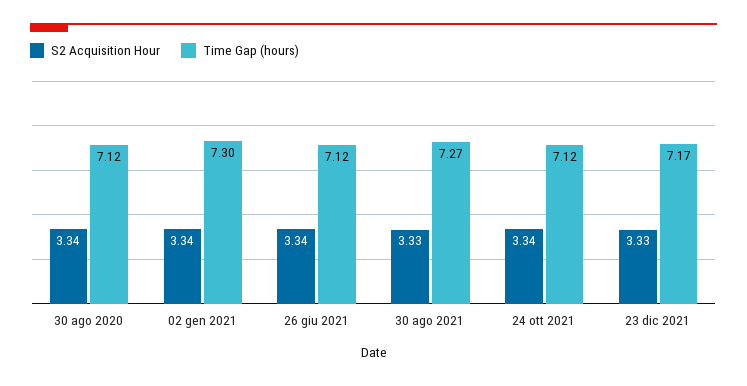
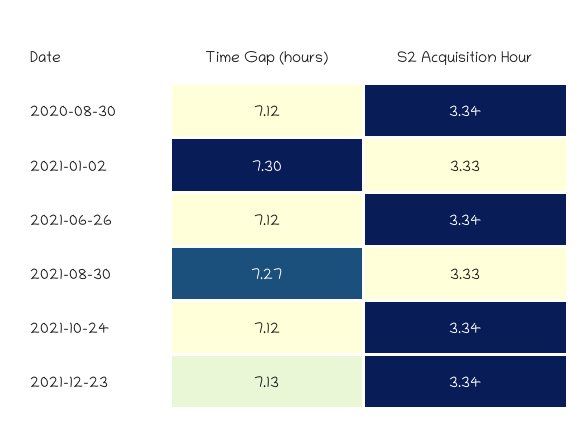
S2 Acquisition Hour, 02 gen 2021: 3.34 -> 3.33
S2 Acquisition Hour, 23 dic 2021: 3.33 -> 3.34
Time Gap (hours), 23 dic 2021: 7.17 -> 7.13

